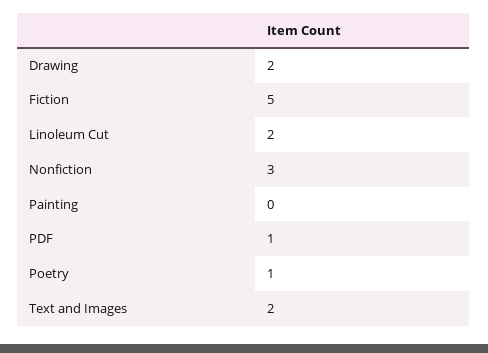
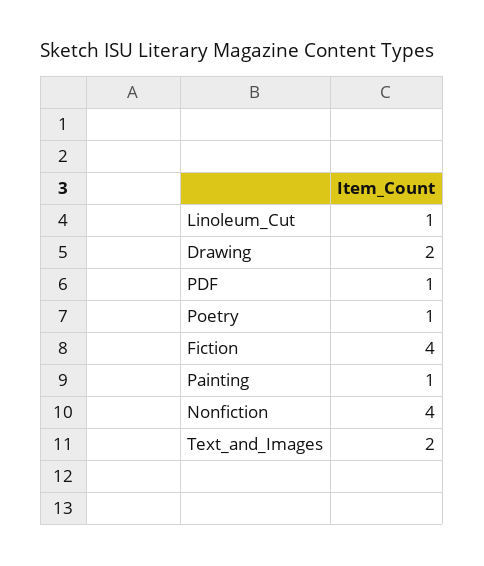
Fiction: 5 -> 4
Linoleum Cut: 2 -> 1
Nonfiction: 3 -> 4
Painting: 0 -> 1

